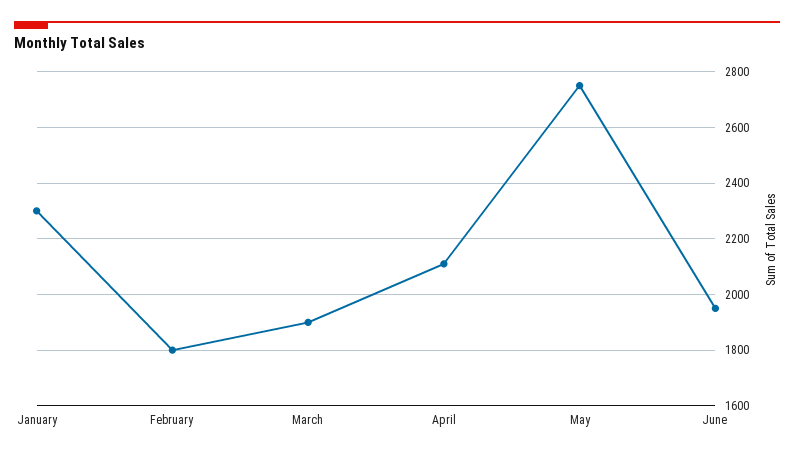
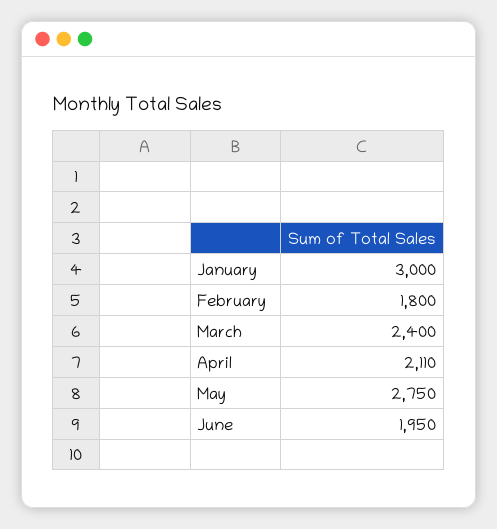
January: 2300 -> 3000
March: 1900 -> 2400

